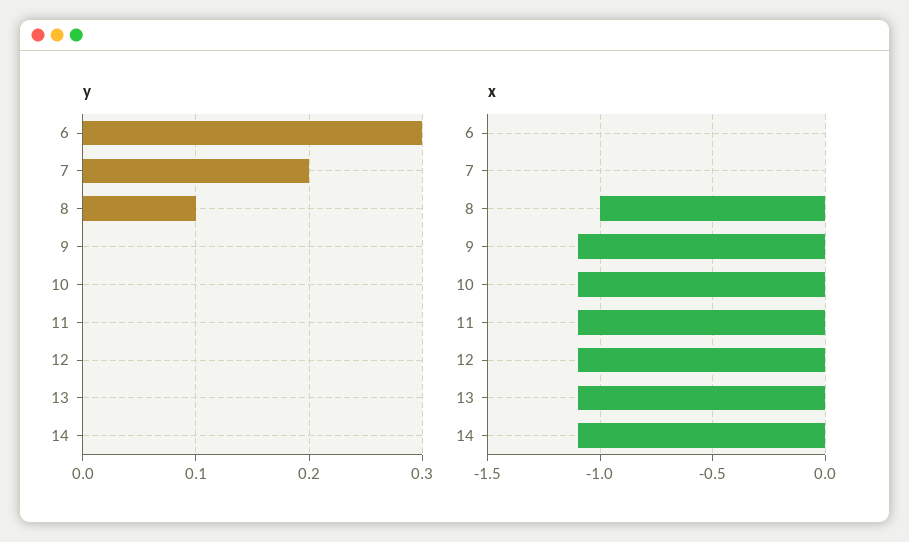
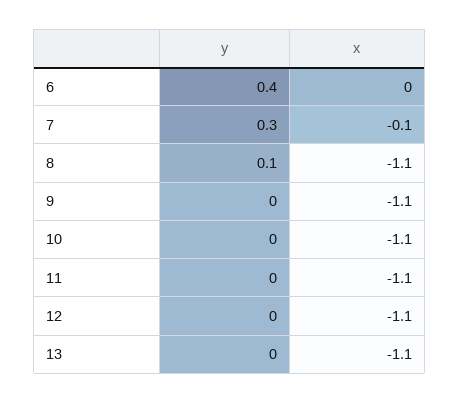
y, 6: 0.3 -> 0.4
y, 7: 0.2 -> 0.3
y, 14: 0 -> none
x, 7: 0 -> -0.1
x, 8: -1 -> -1.1
x, 14: -1.1 -> none

